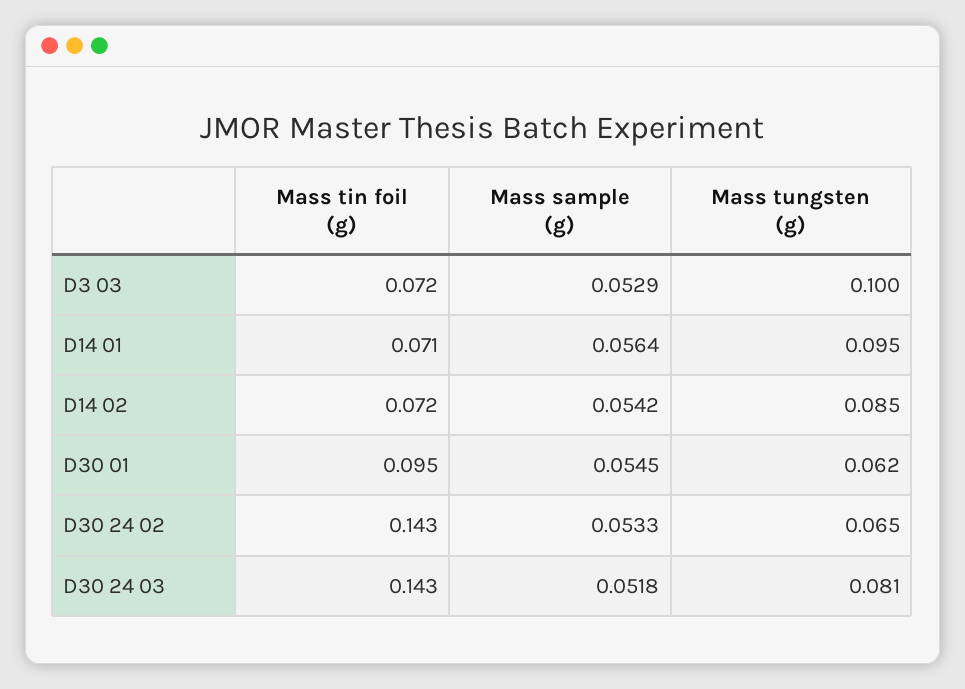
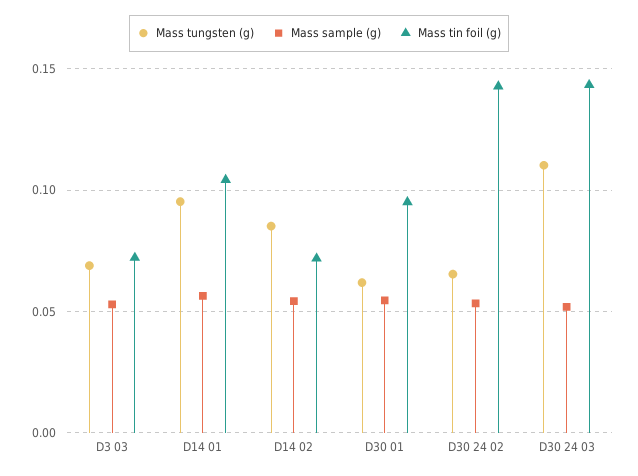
Mass tungsten (g), D3 03: 0.1 -> 0.07
Mass tin foil (g), D14 01: 0.071 -> 0.105
Mass tungsten (g), D30 24 03: 0.081 -> 0.11

